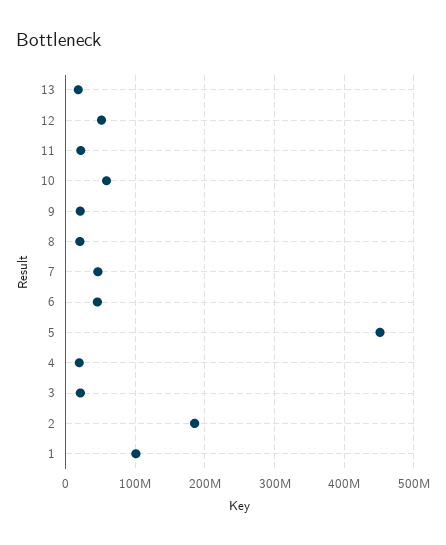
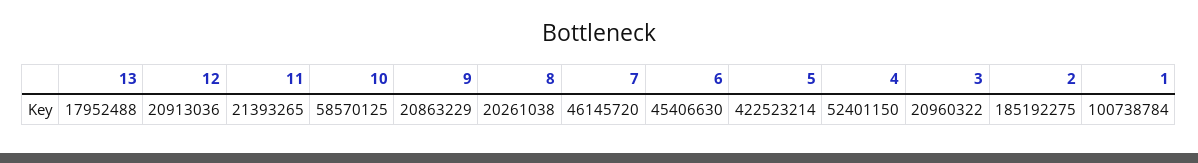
12: 50000000 -> 20913036
5: 450000000 -> 422523214
4: 20000000 -> 52401150

